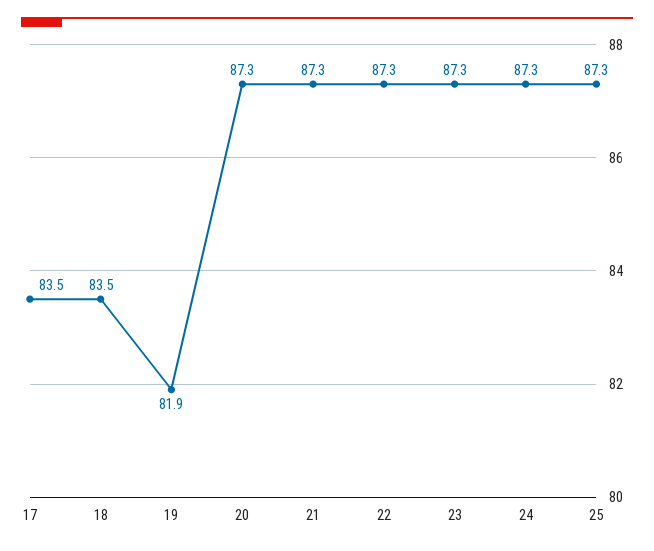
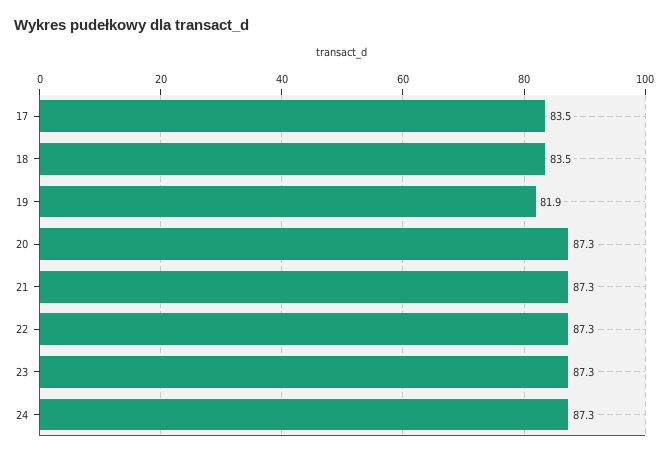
25: 87.3 -> none

